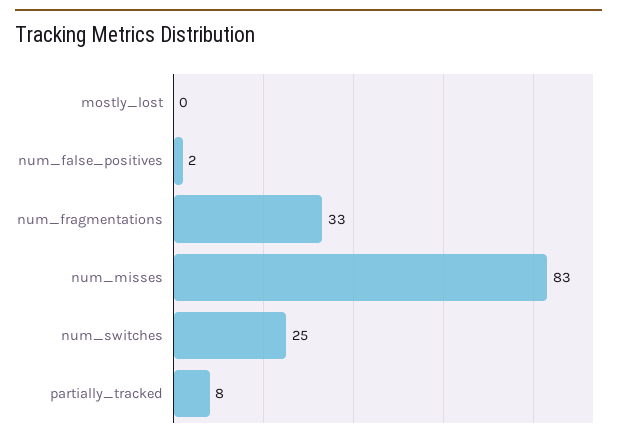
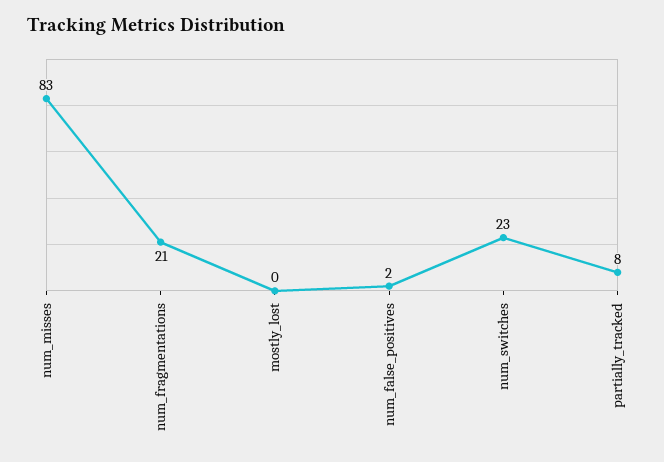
num_fragmentations: 33 -> 21
num_switches: 25 -> 23

